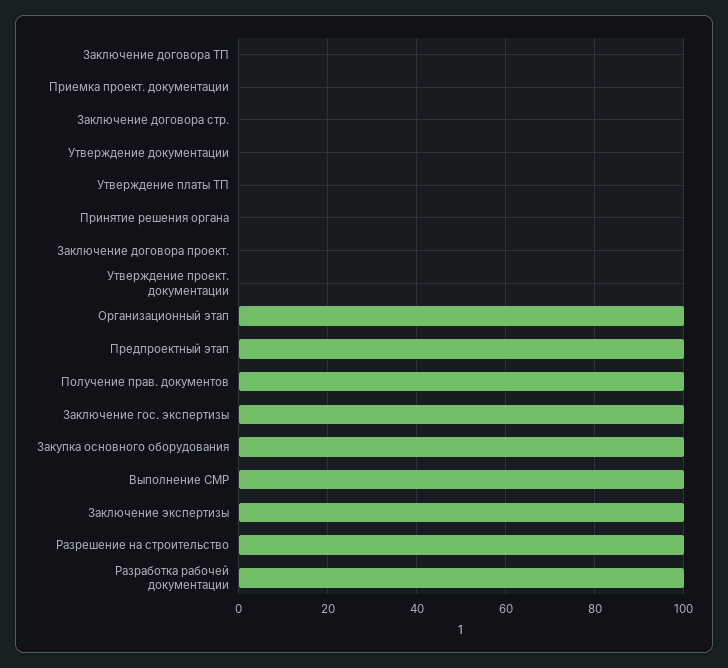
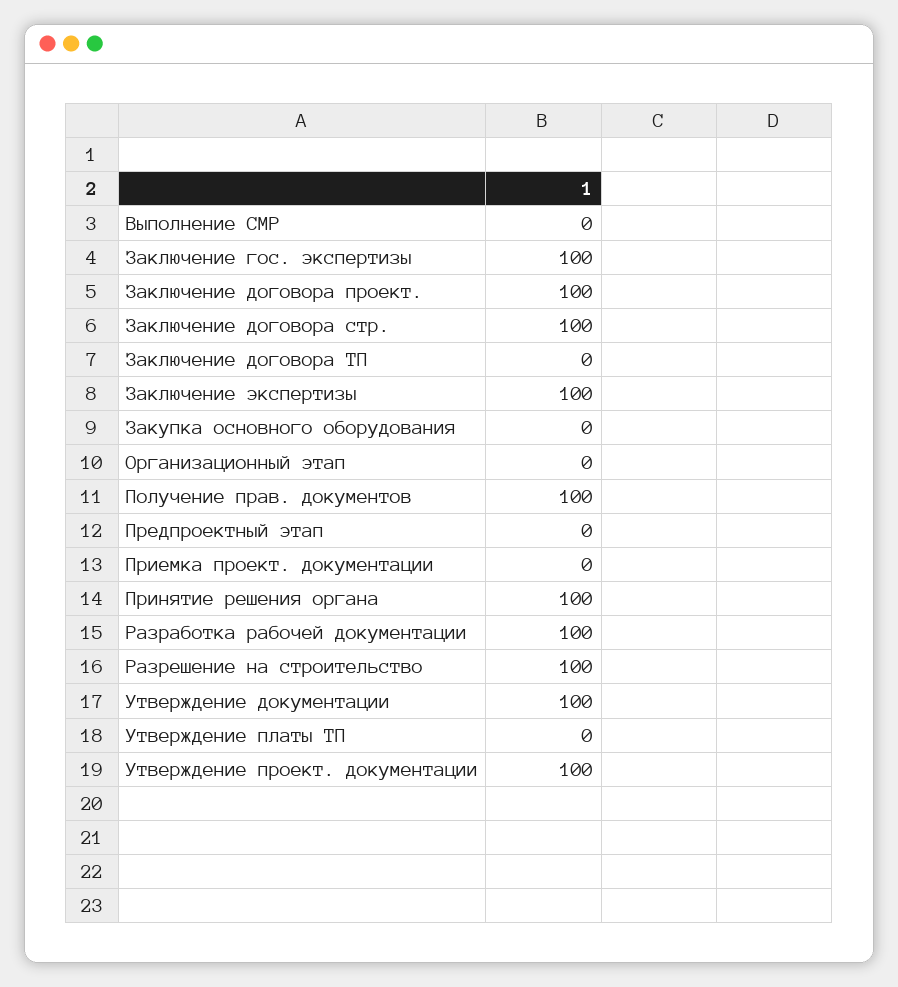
Заключение договора стр.: 0 -> 100
Утверждение документации: 0 -> 100
Принятие решения органа: 0 -> 100
Заключение договора проект.: 0 -> 100
Утверждение проект. документации: 0 -> 100
Организационный этап: 100 -> 0
Предпроектный этап: 100 -> 0
Закупка основного оборудования: 100 -> 0
Выполнение СМР: 100 -> 0

